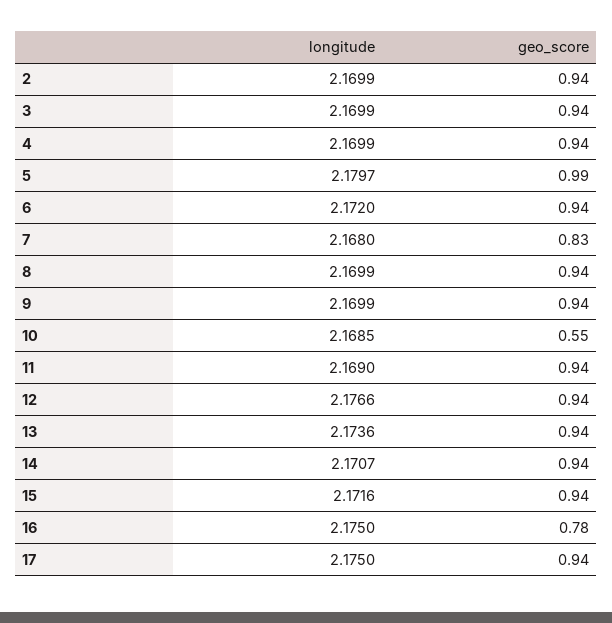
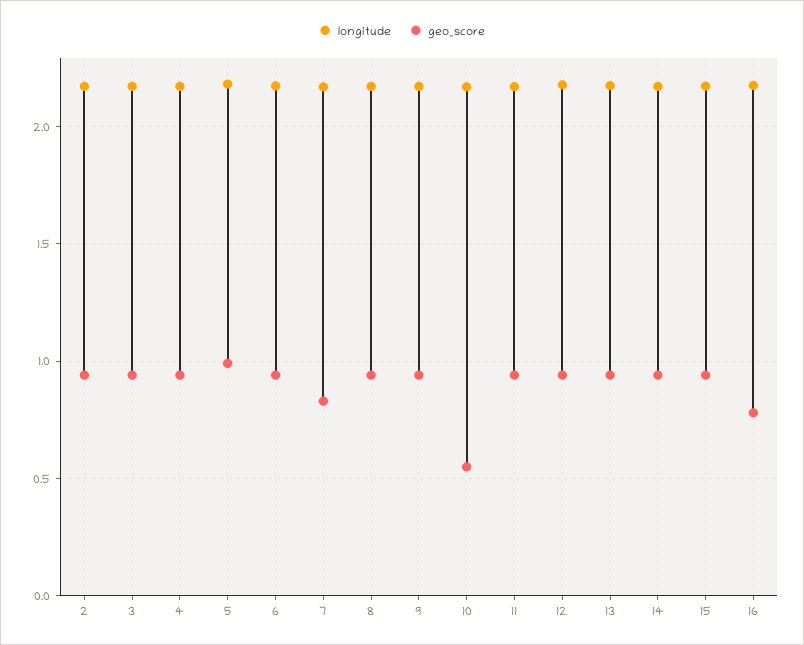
longitude, 17: 2.175 -> none
geo_score, 17: 0.94 -> none

